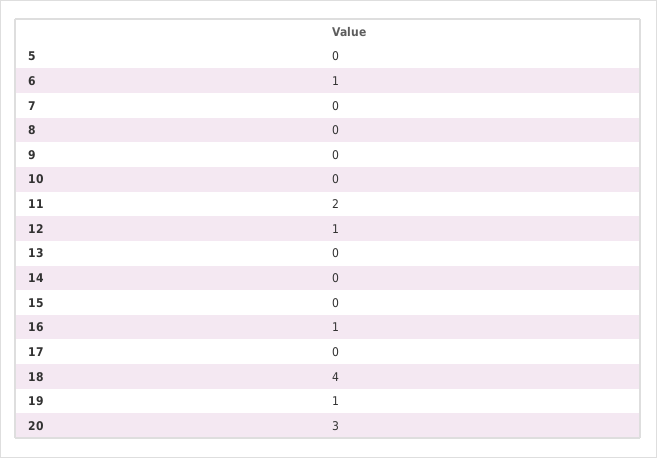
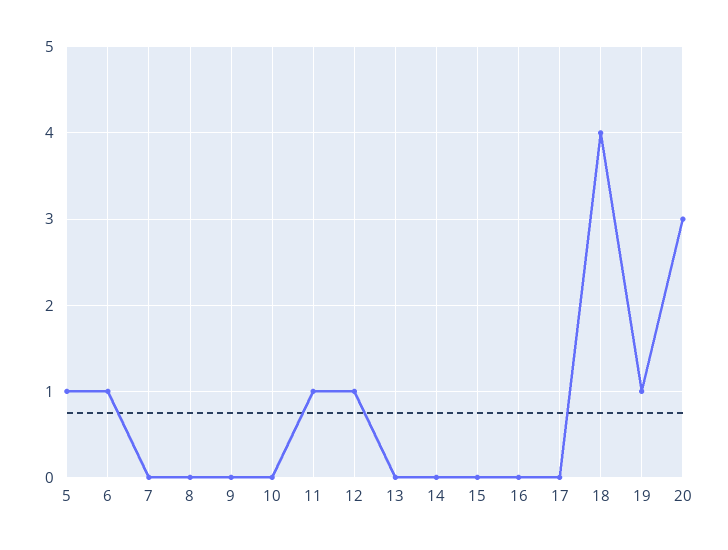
5: 0 -> 1
11: 2 -> 1
16: 1 -> 0

